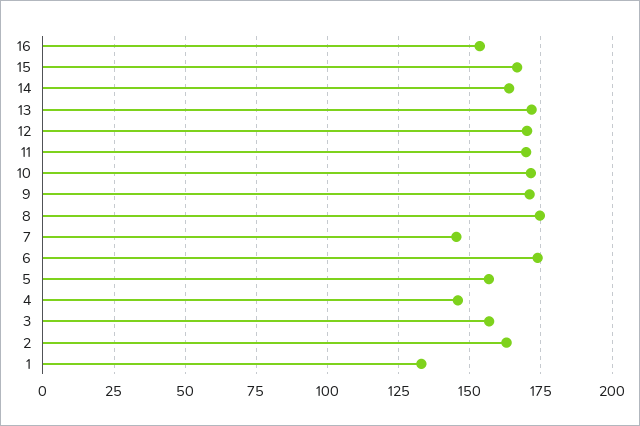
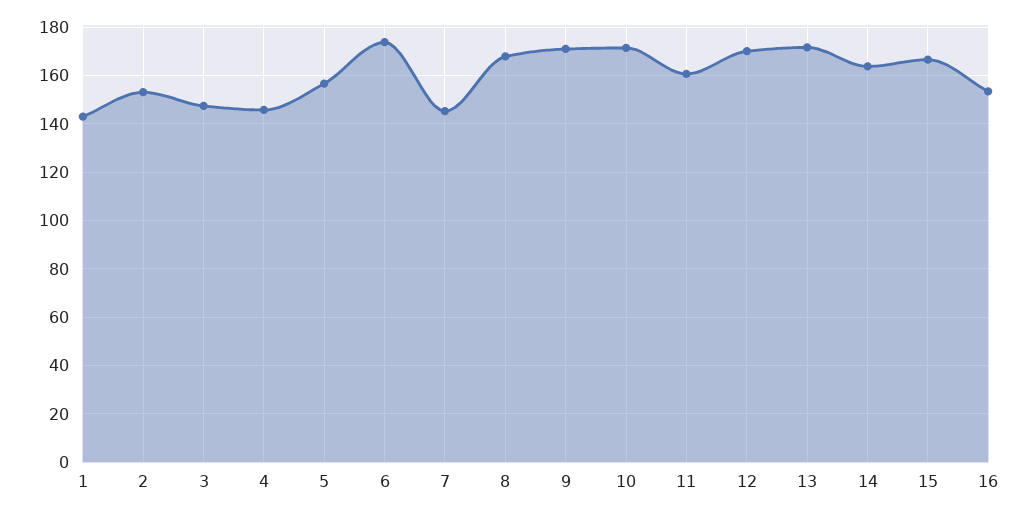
11: 170 -> 160
8: 175 -> 167.5
3: 157.5 -> 147.5
2: 162.5 -> 152.5
1: 132.5 -> 142.5

